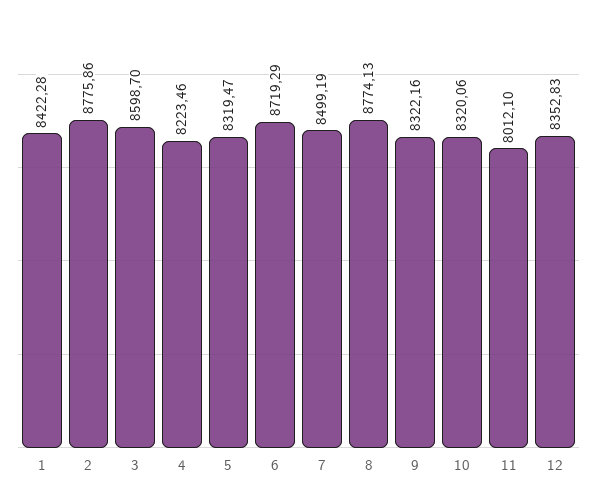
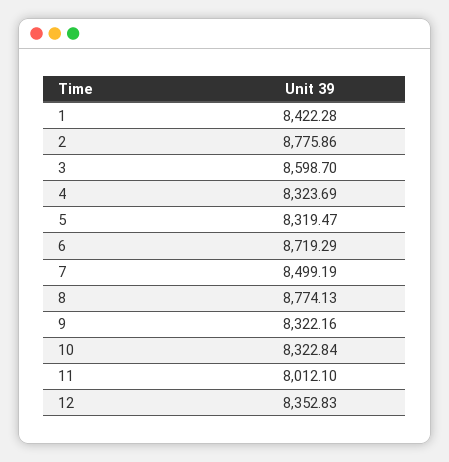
4: 8223.46 -> 8323.69
10: 8320.06 -> 8322.84

